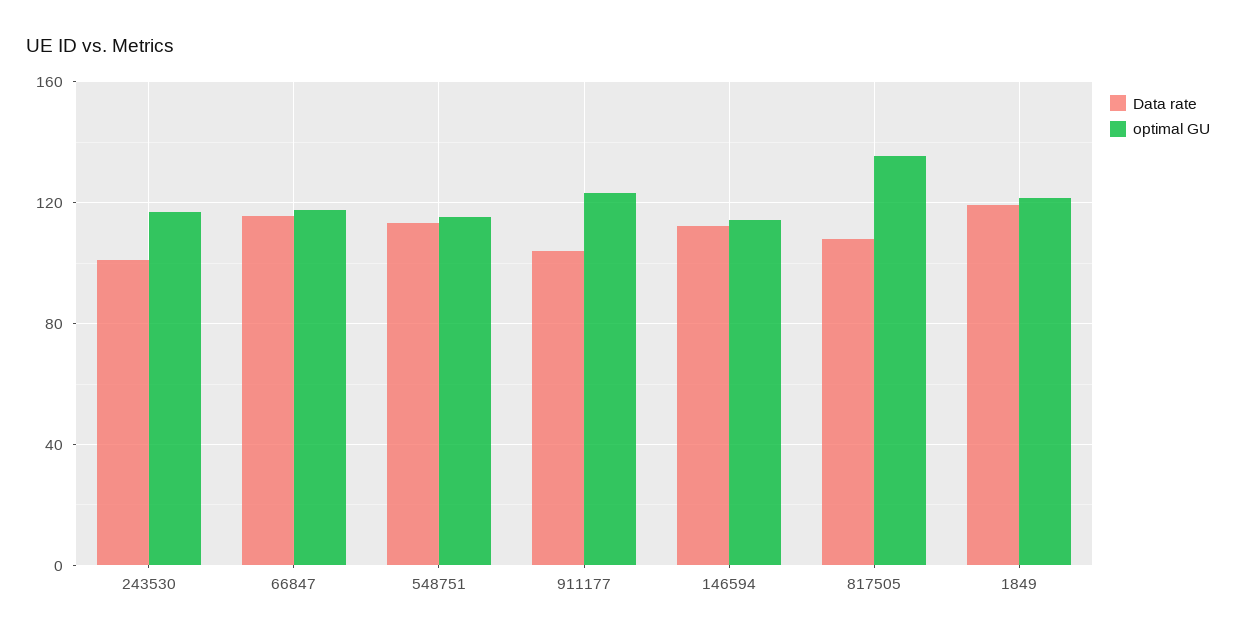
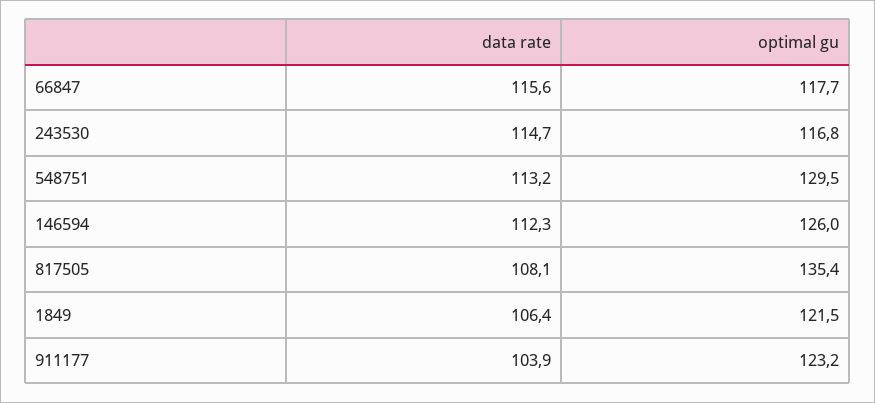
Data rate, 243530: 100 -> 114.7
optimal GU, 548751: 115 -> 129.5
optimal GU, 146594: 115 -> 126
Data rate, 1849: 120 -> 106.4

